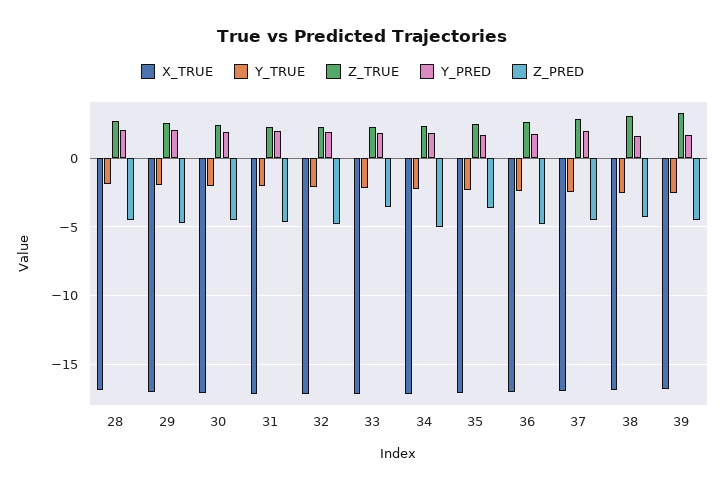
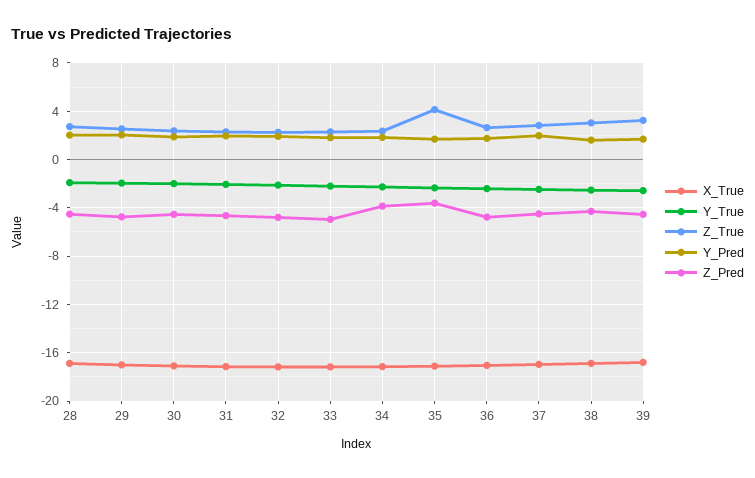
Z_PRED, 33: -3.5 -> -5
Z_PRED, 34: -5 -> -4
Z_TRUE, 35: 2.5 -> 4

